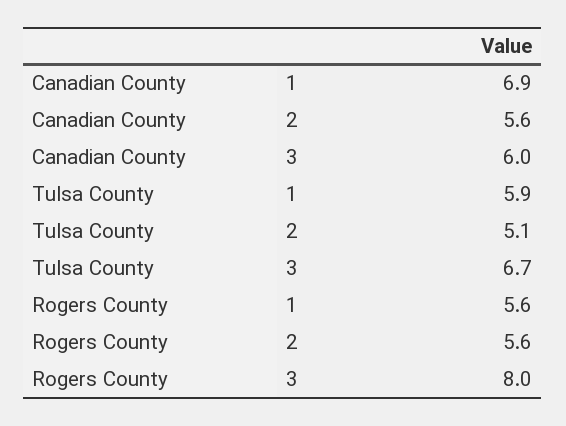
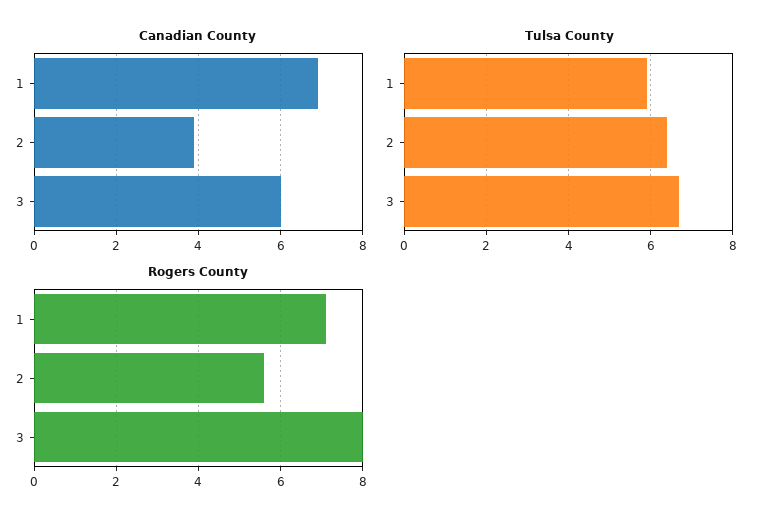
Canadian County, 2: 5.6 -> 4
Tulsa County, 2: 5.1 -> 6.5
Rogers County, 1: 5.6 -> 7

